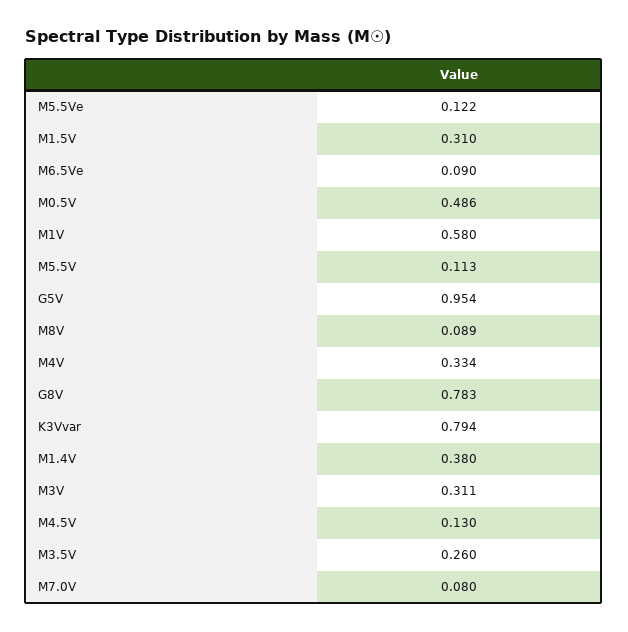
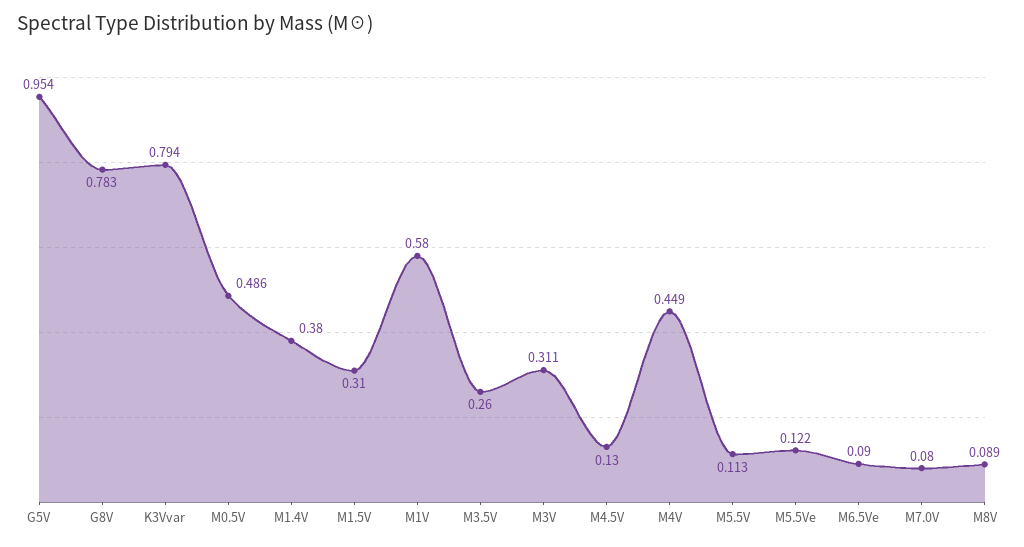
M4V: 0.334 -> 0.449

